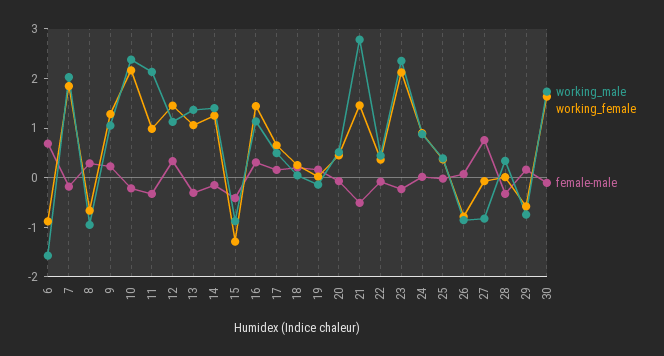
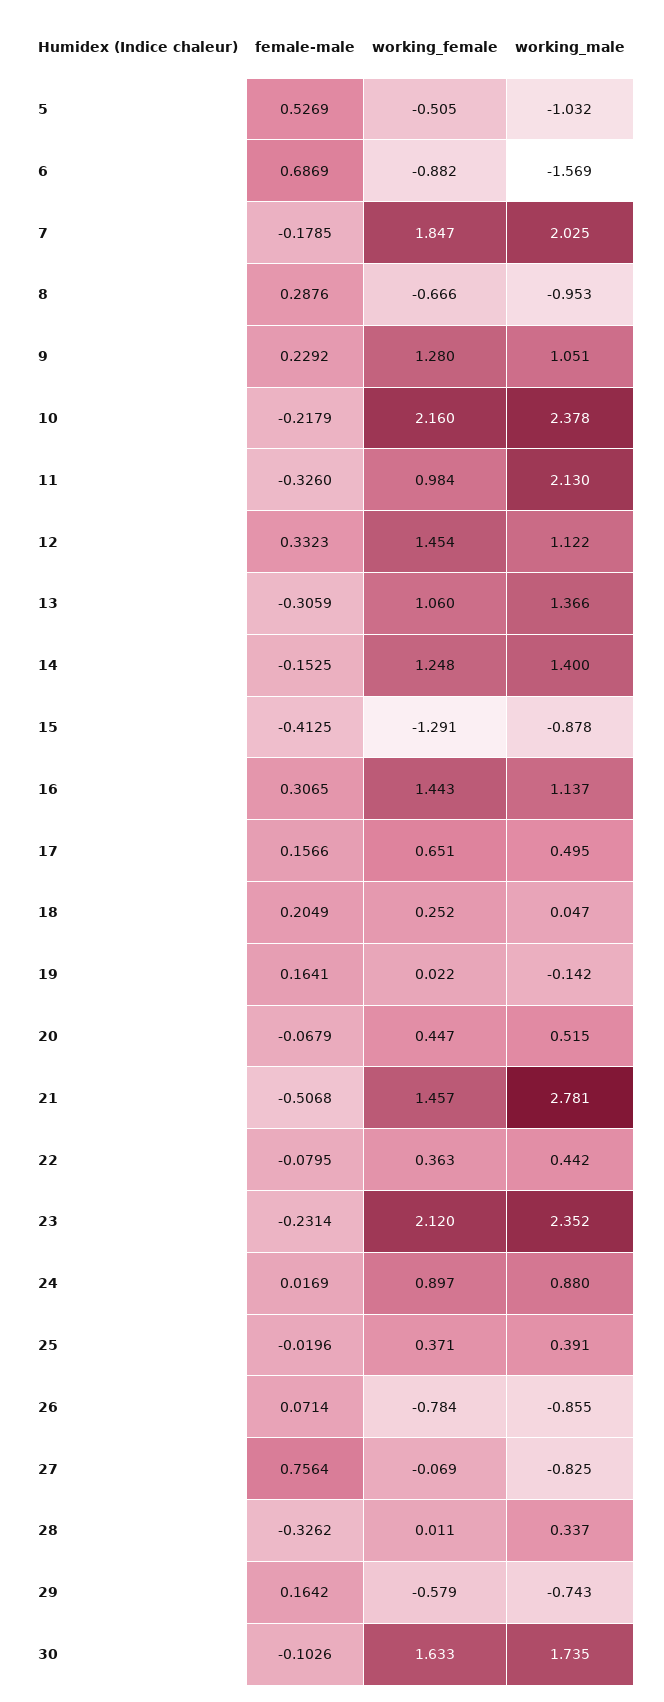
female-male, 5: none -> 0.5269
working_female, 5: none -> -0.505
working_male, 5: none -> -1.032

